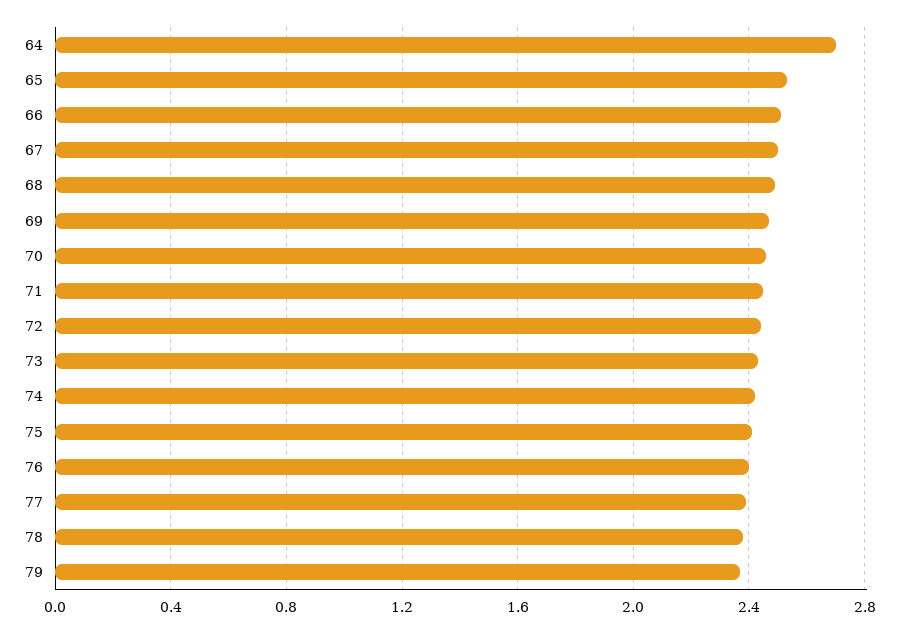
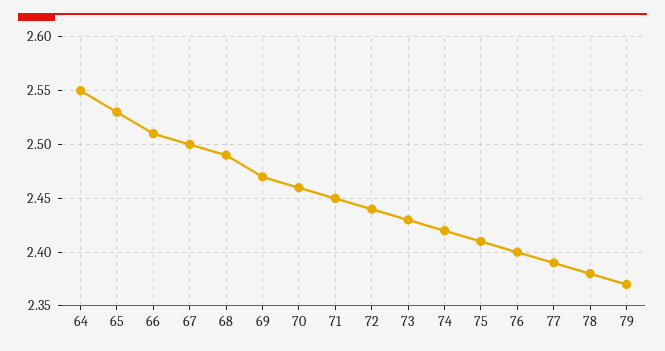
64: 2.7 -> 2.55

